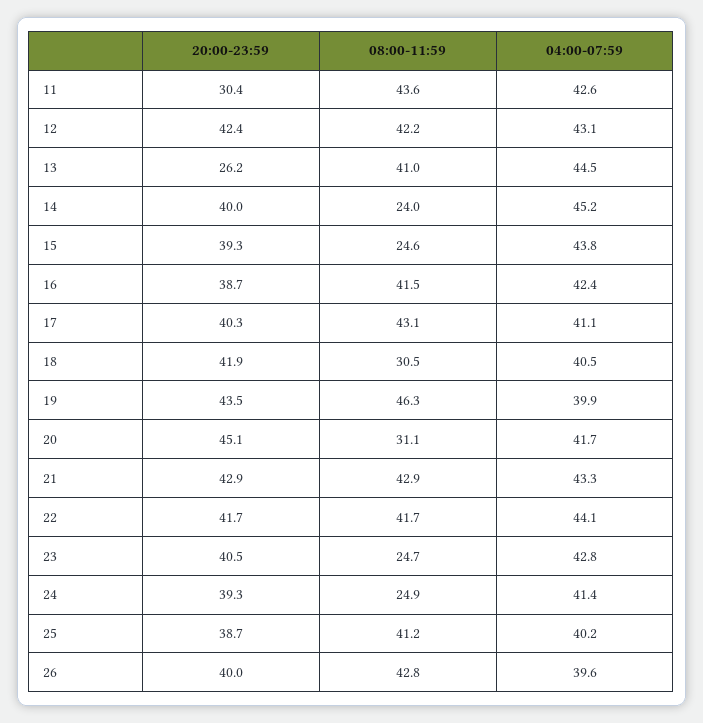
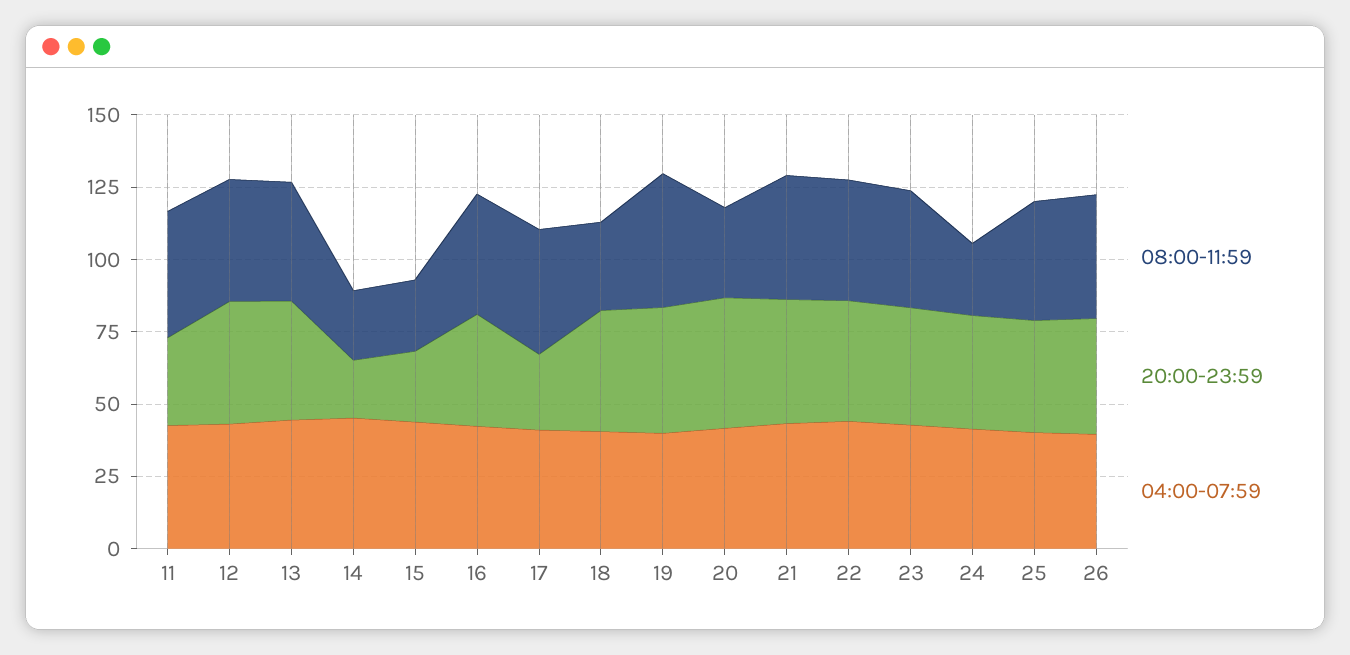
20:00-23:59, 13: 26.2 -> 40
20:00-23:59, 14: 40 -> 20
20:00-23:59, 15: 39.3 -> 25
20:00-23:59, 17: 40.3 -> 25
08:00-11:59, 23: 24.7 -> 40

